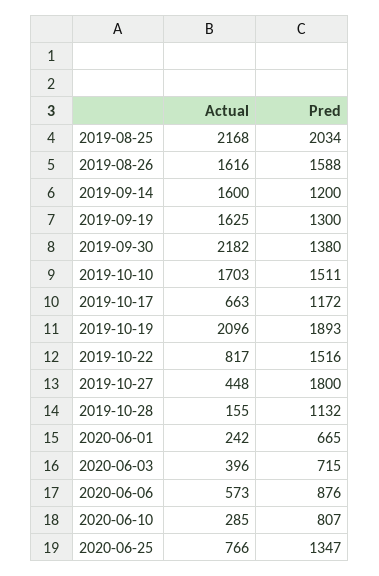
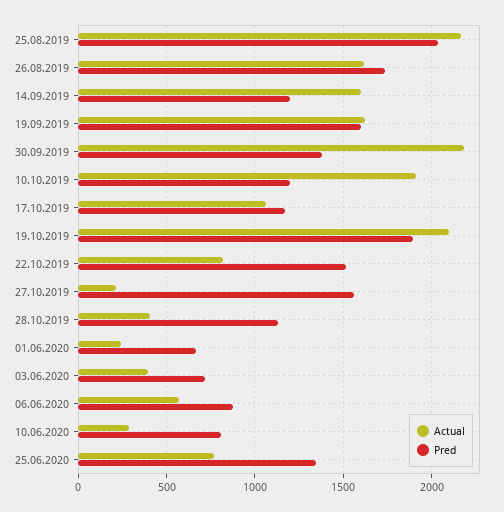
Pred, 2019-08-26: 1588 -> 1750
Pred, 2019-09-19: 1300 -> 1600
Actual, 2019-10-10: 1703 -> 1900
Pred, 2019-10-10: 1511 -> 1200
Actual, 2019-10-17: 663 -> 1050
Actual, 2019-10-27: 448 -> 200
Pred, 2019-10-27: 1800 -> 1550
Actual, 2019-10-28: 155 -> 400

